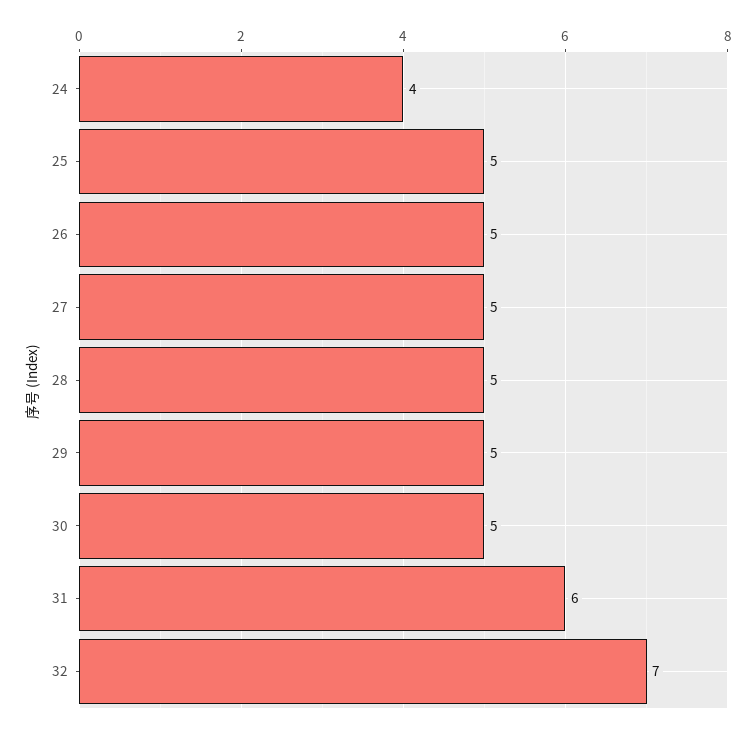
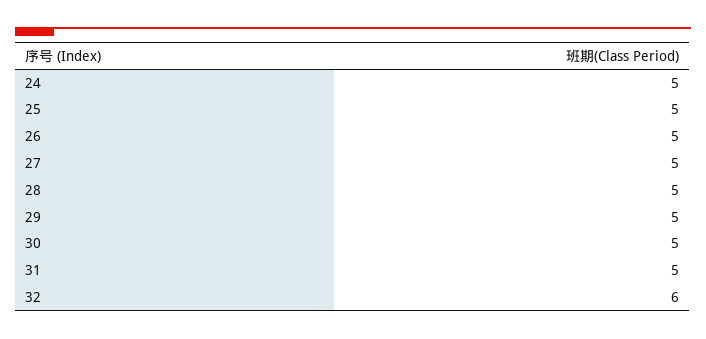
24: 4 -> 5
31: 6 -> 5
32: 7 -> 6

